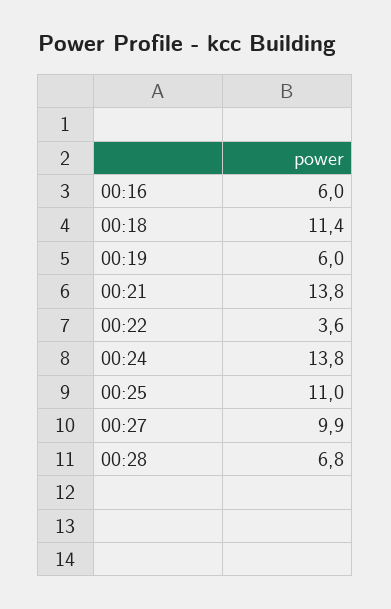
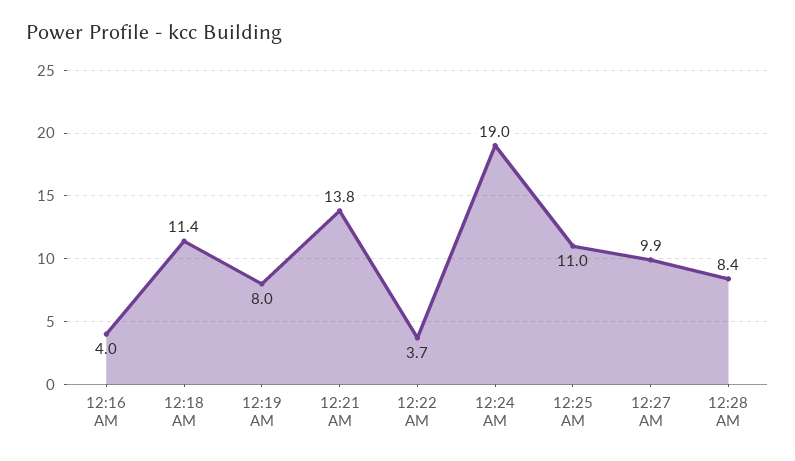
00:16: 6 -> 4
00:19: 6 -> 8
00:22: 3.6 -> 3.7
00:24: 13.8 -> 19
00:28: 6.8 -> 8.4

